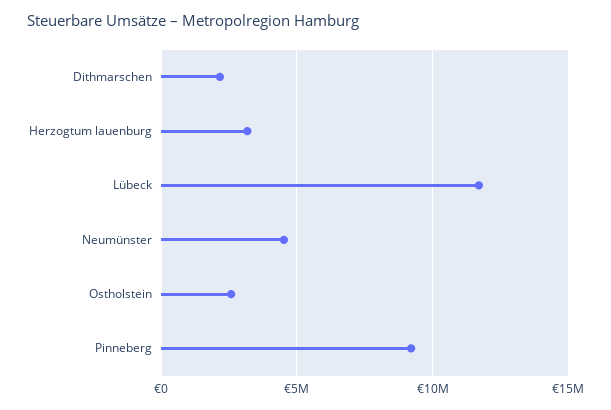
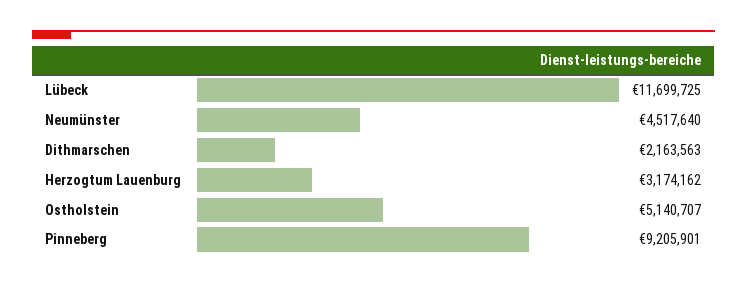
Ostholstein: 2500000 -> 5140707

